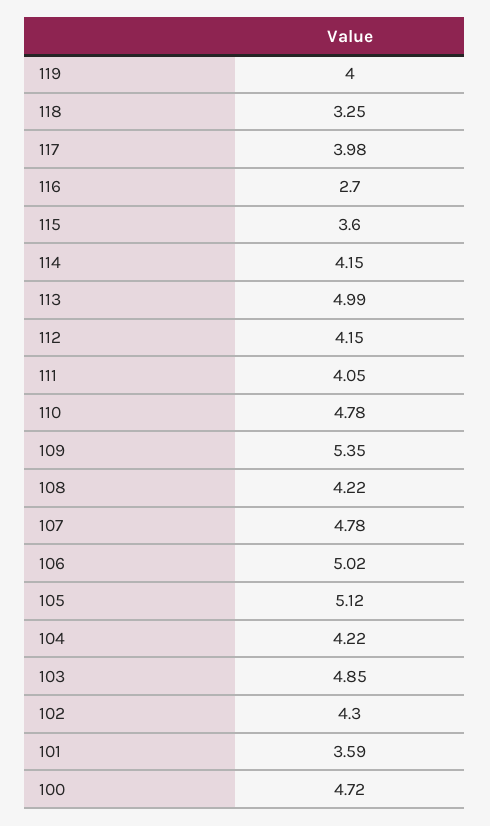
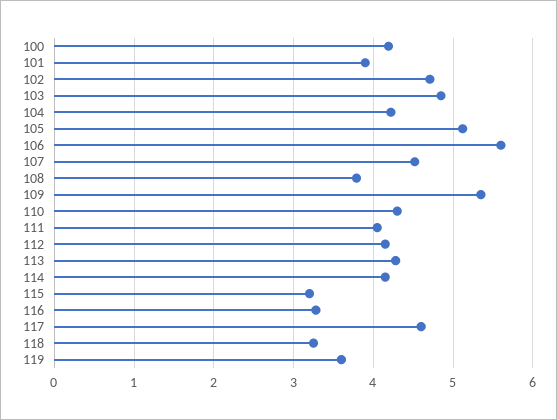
119: 4 -> 3.6
117: 3.98 -> 4.6
116: 2.7 -> 3.3
115: 3.6 -> 3.2
113: 4.99 -> 4.3
110: 4.78 -> 4.3
108: 4.22 -> 3.8
107: 4.78 -> 4.5
106: 5.02 -> 5.6
102: 4.3 -> 4.7
101: 3.59 -> 3.9
100: 4.72 -> 4.2

